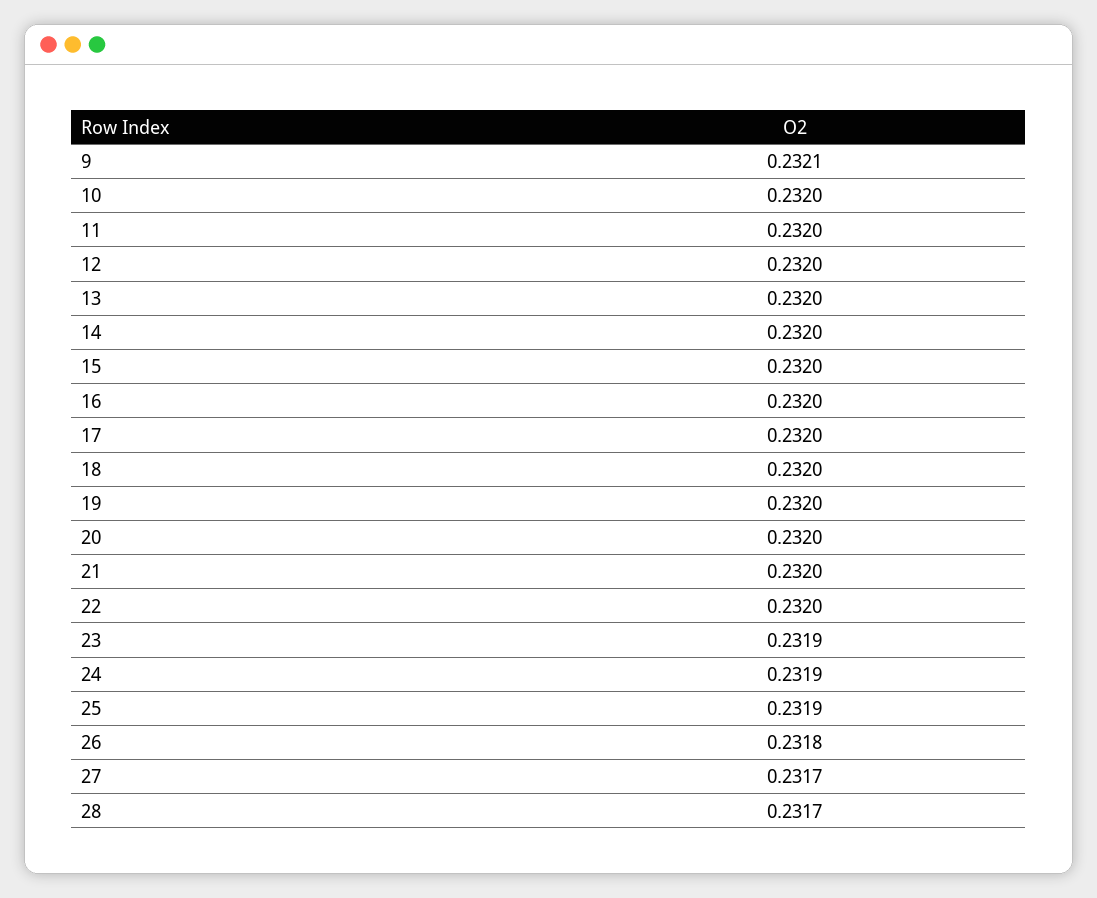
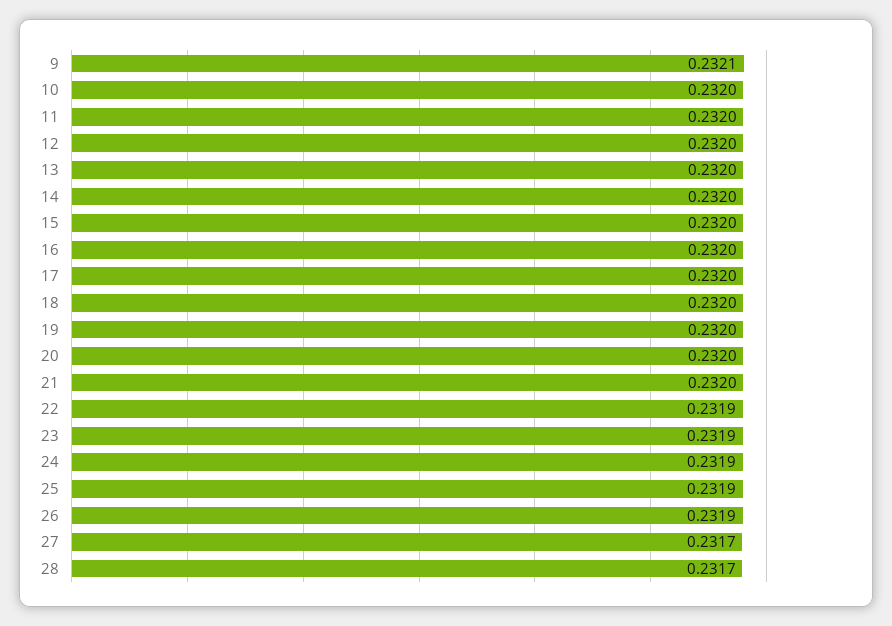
22: 0.232 -> 0.2319
26: 0.2318 -> 0.2319

